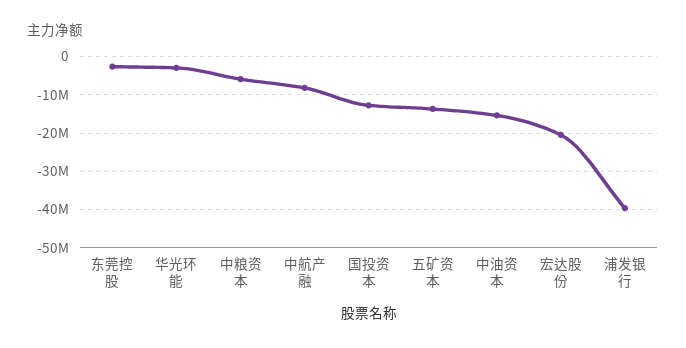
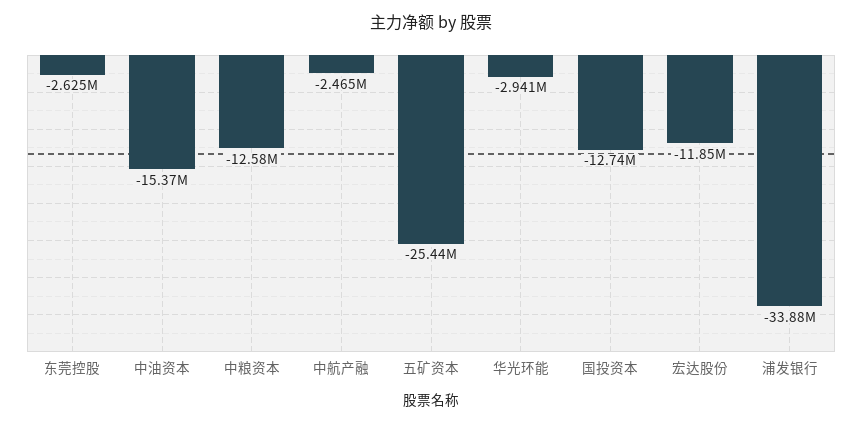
中粮资本: -6000000 -> -12580000
中航产融: -8000000 -> -2465000
五矿资本: -14000000 -> -25440000
宏达股份: -20000000 -> -11850000
浦发银行: -40000000 -> -33880000

